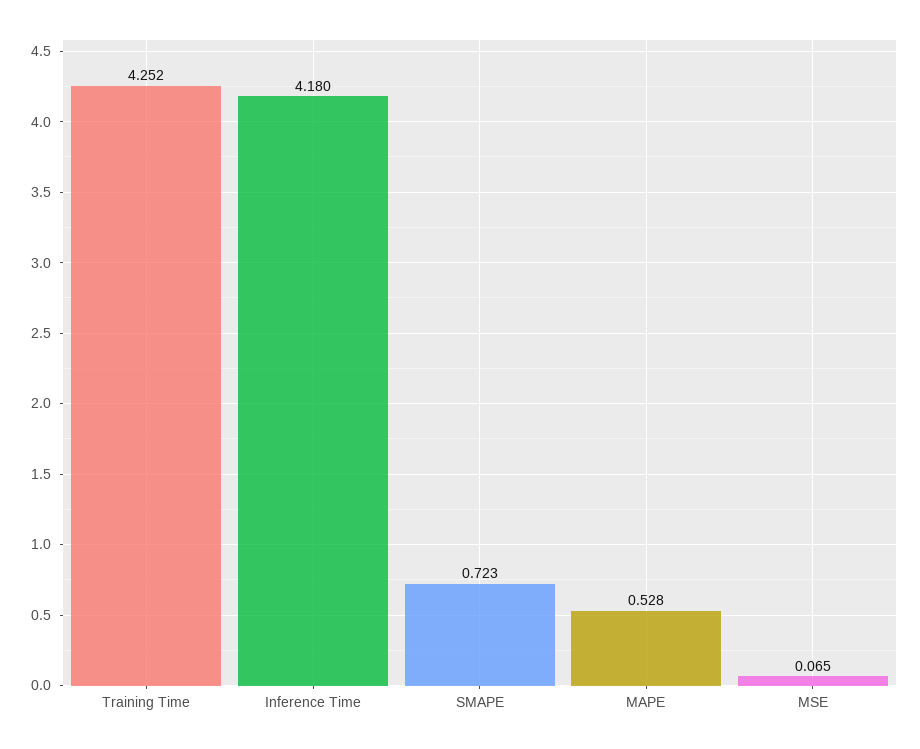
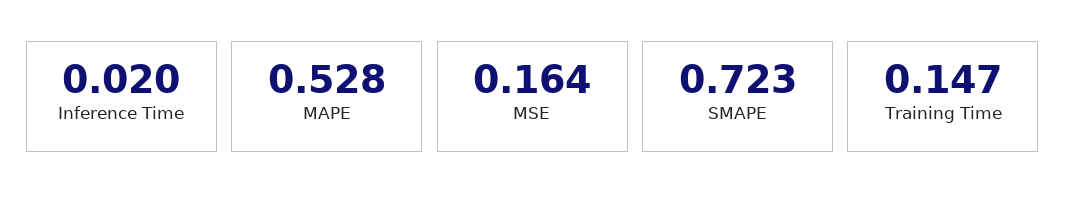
Training Time: 4.252 -> 0.147
Inference Time: 4.18 -> 0.02
MSE: 0.065 -> 0.164

